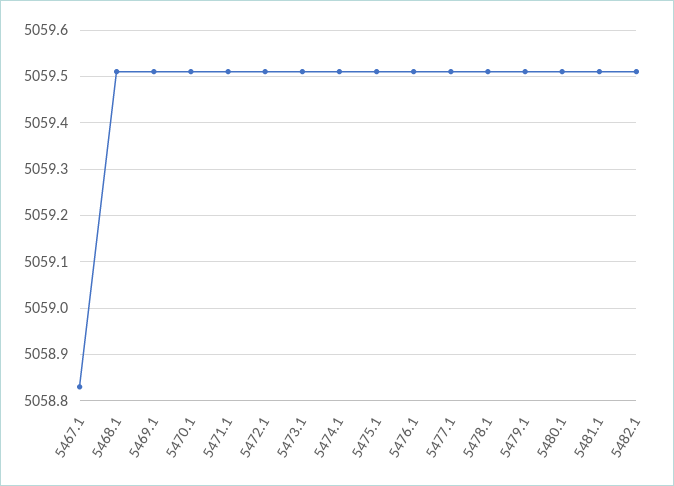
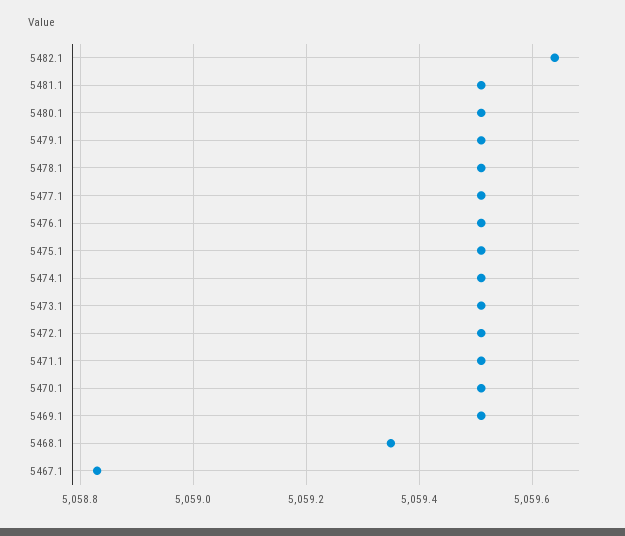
5468.1: 5059.5 -> 5059.35
5482.1: 5059.5 -> 5059.65

